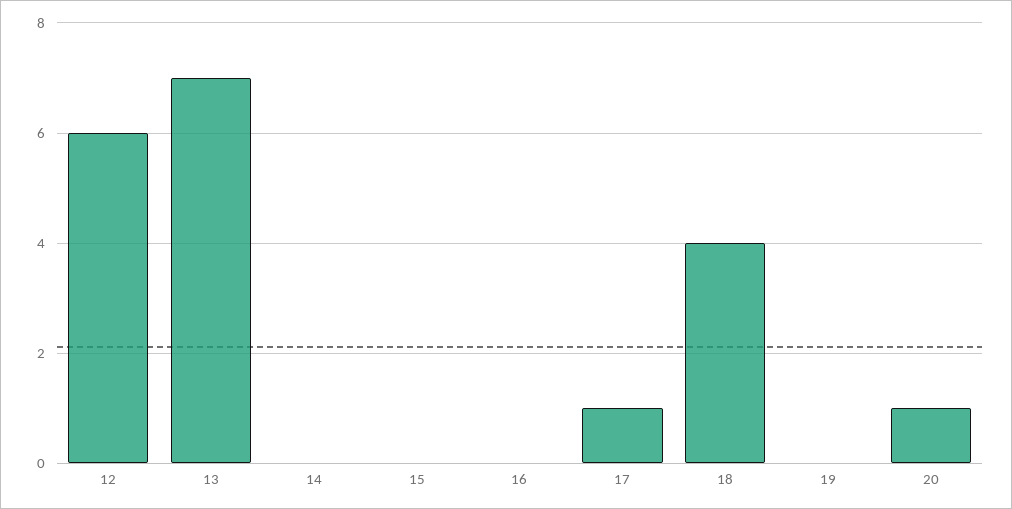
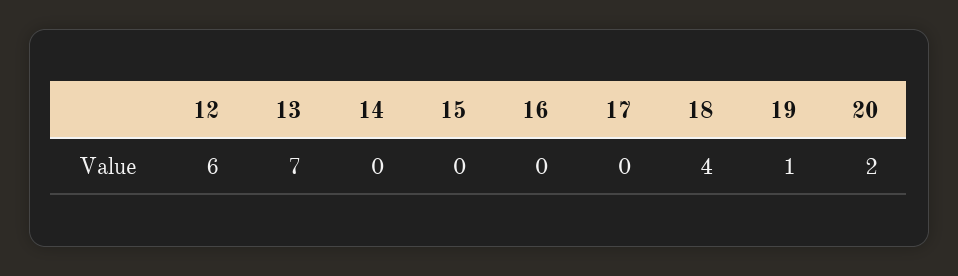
17: 1 -> 0
19: 0 -> 1
20: 1 -> 2

